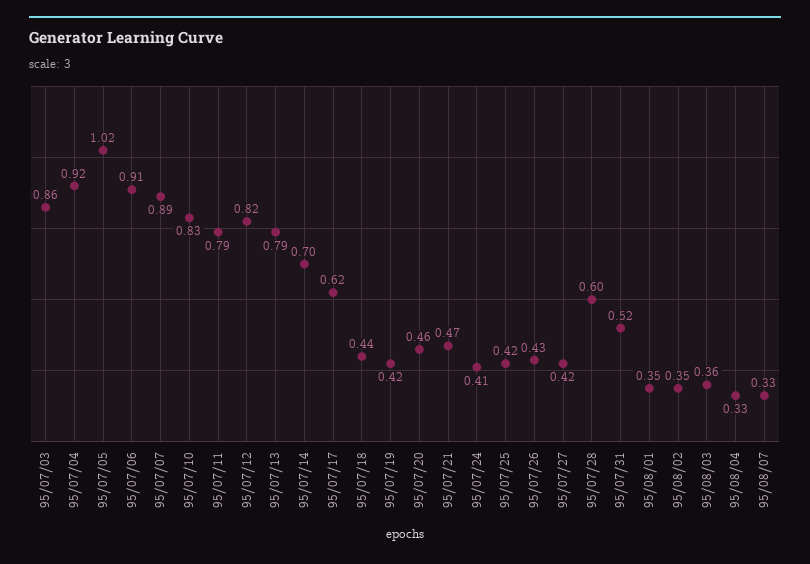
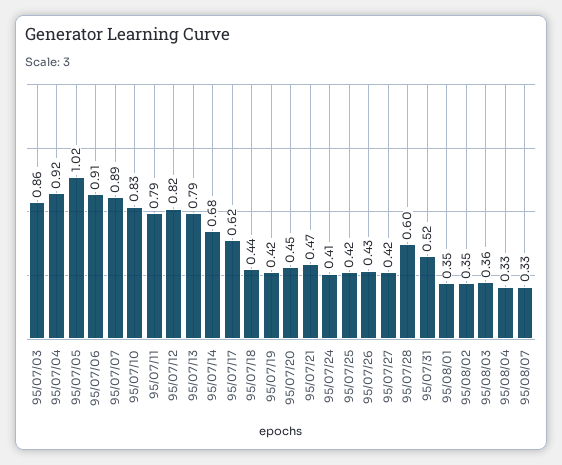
95/07/14: 0.7 -> 0.68
95/07/20: 0.46 -> 0.45

